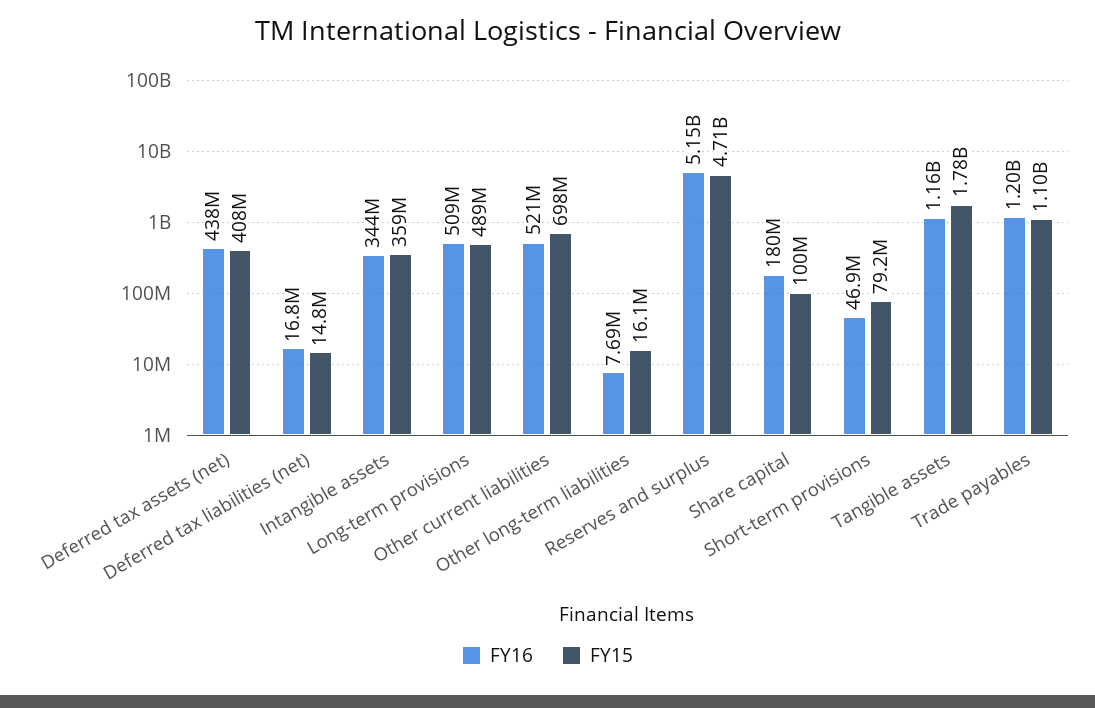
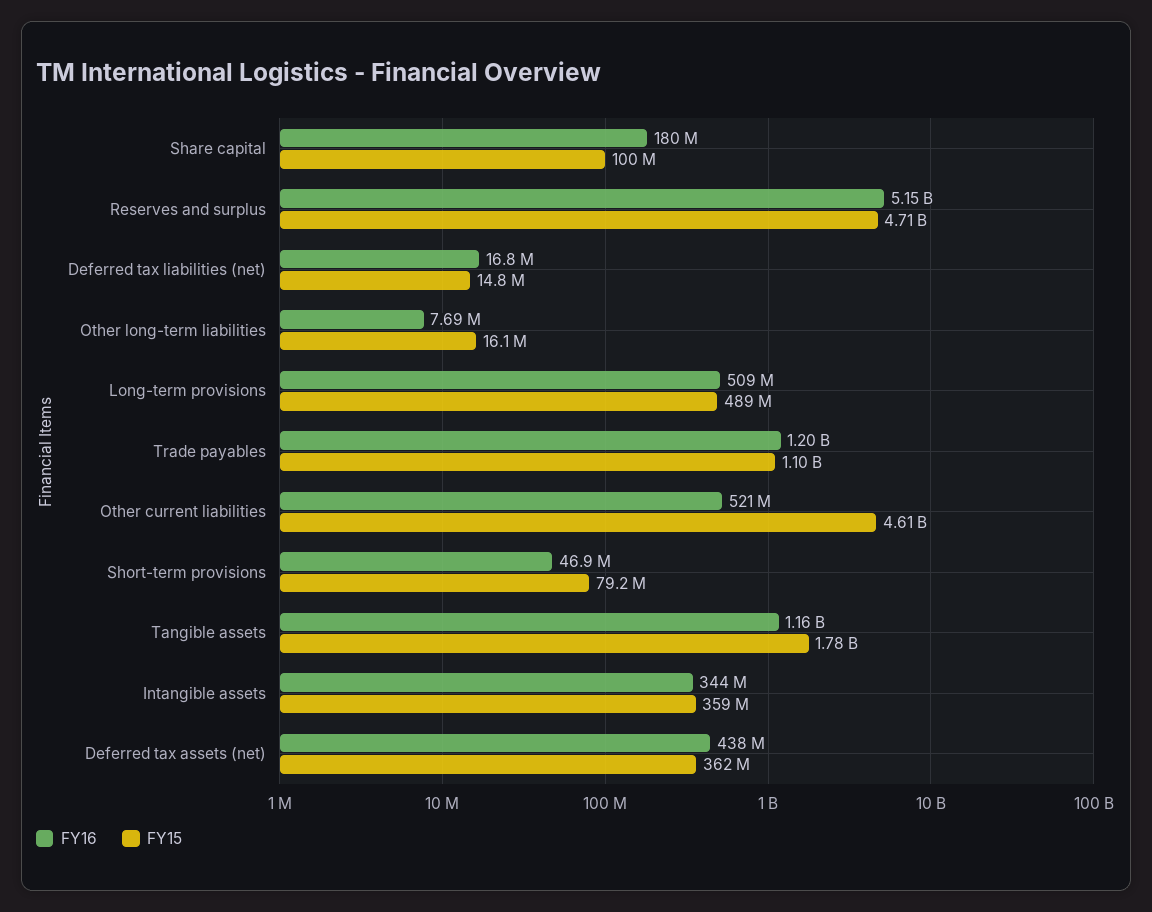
FY15, Deferred tax assets (net): 408000000 -> 362000000
FY15, Other current liabilities: 698000000 -> 4610000000

